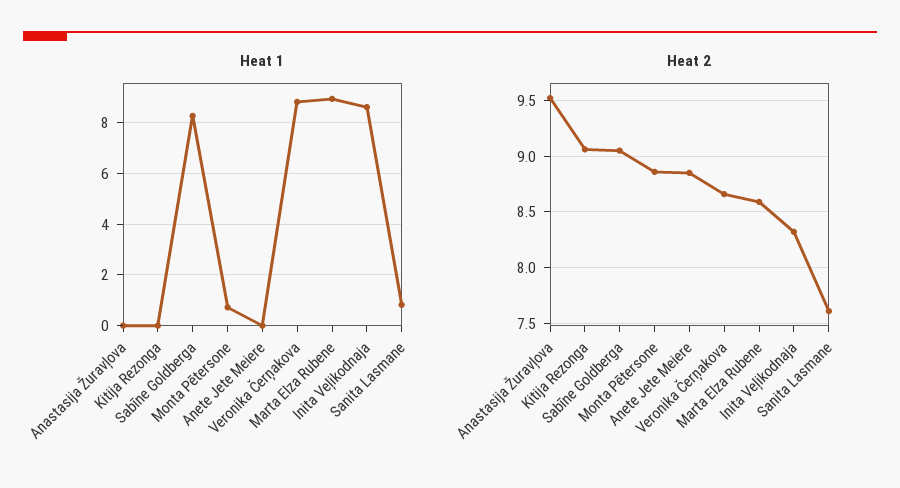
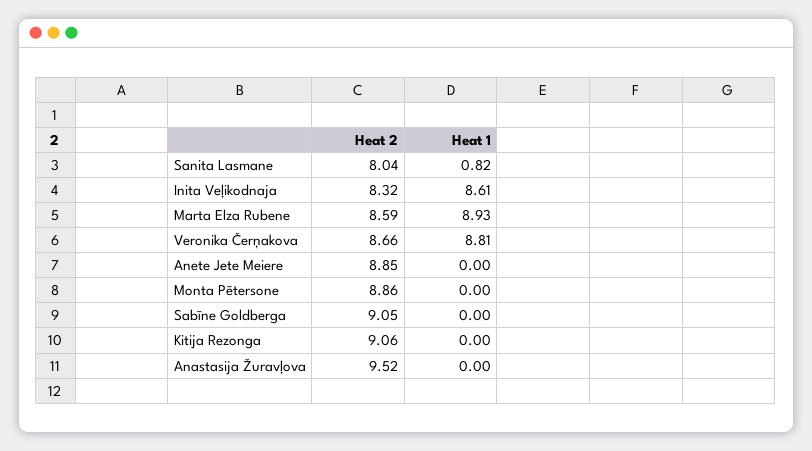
Heat 1, Sabīne Goldberga: 8.25 -> 0
Heat 1, Monta Pētersone: 0.75 -> 0
Heat 2, Sanita Lasmane: 7.6 -> 8.04

